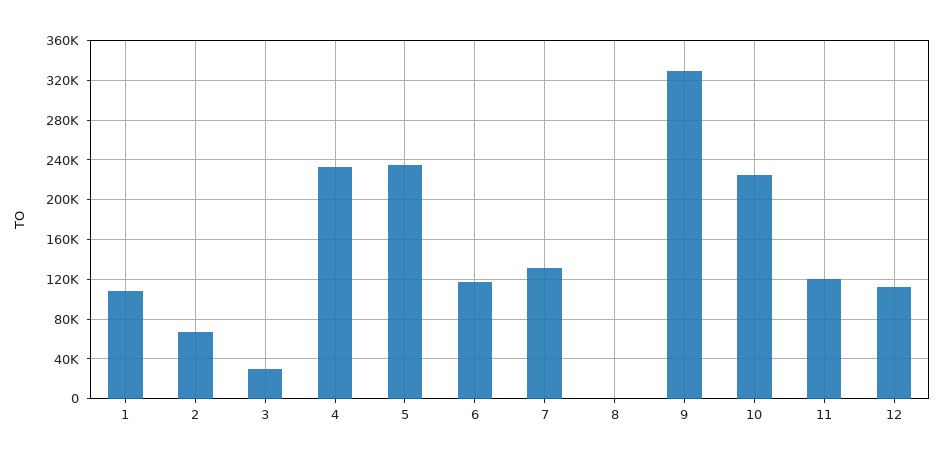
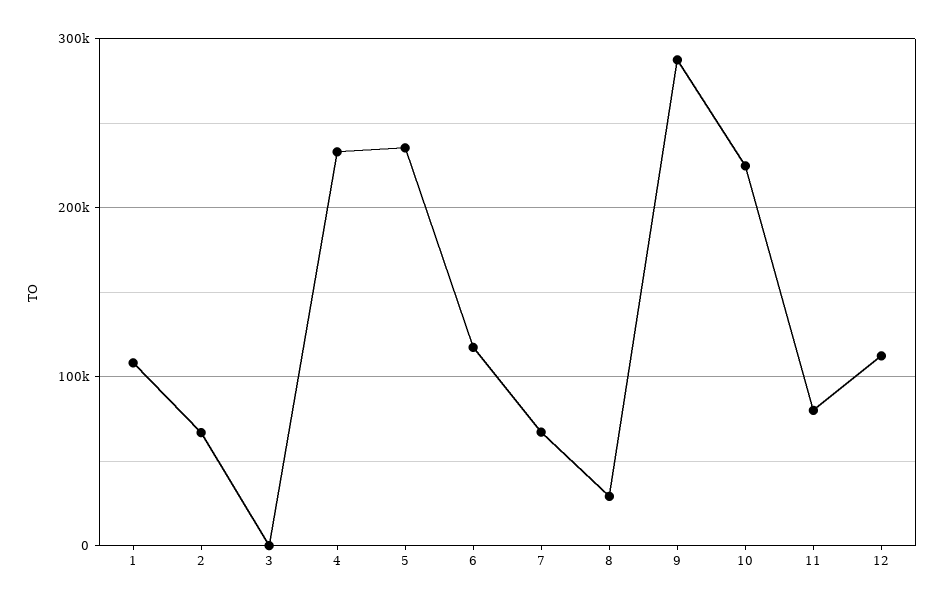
3: 30000 -> 0
7: 130000 -> 70000
8: 0 -> 30000
9: 330000 -> 290000
11: 120000 -> 80000

